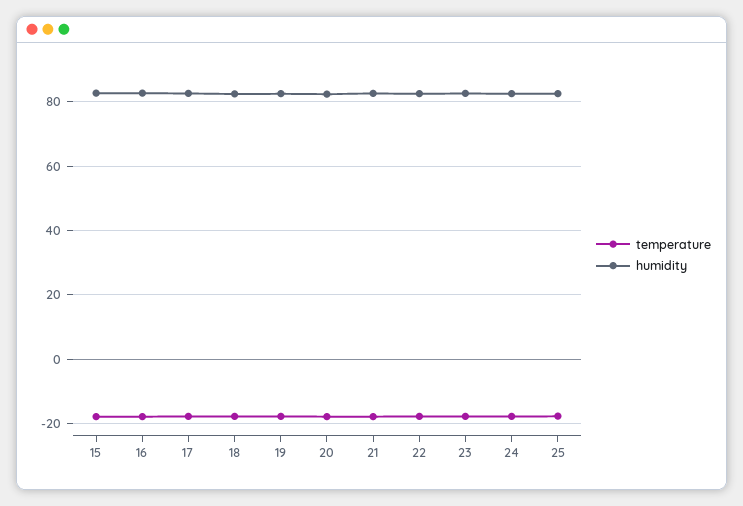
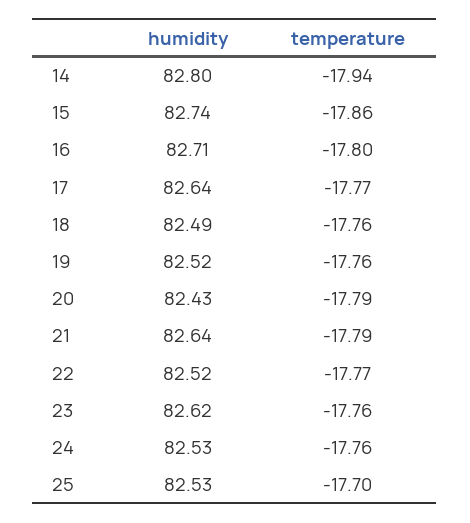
humidity, 14: none -> 82.8
temperature, 14: none -> -17.94

